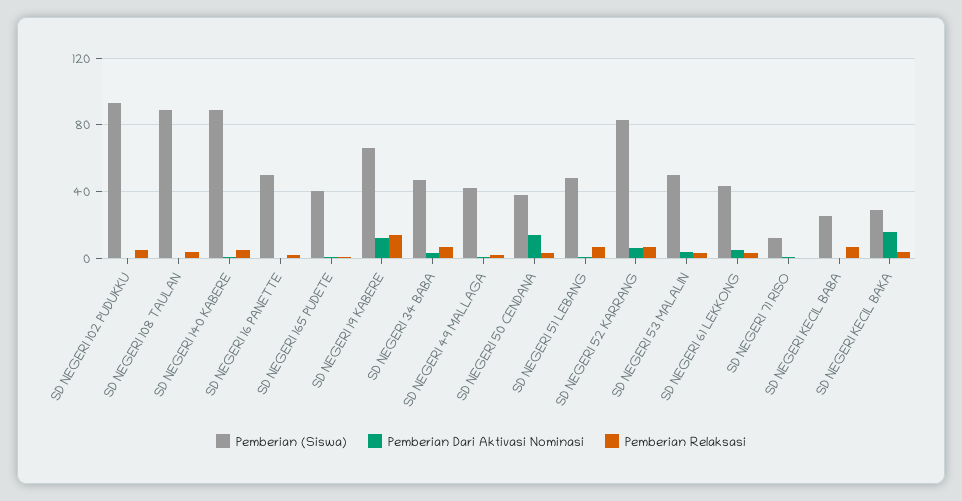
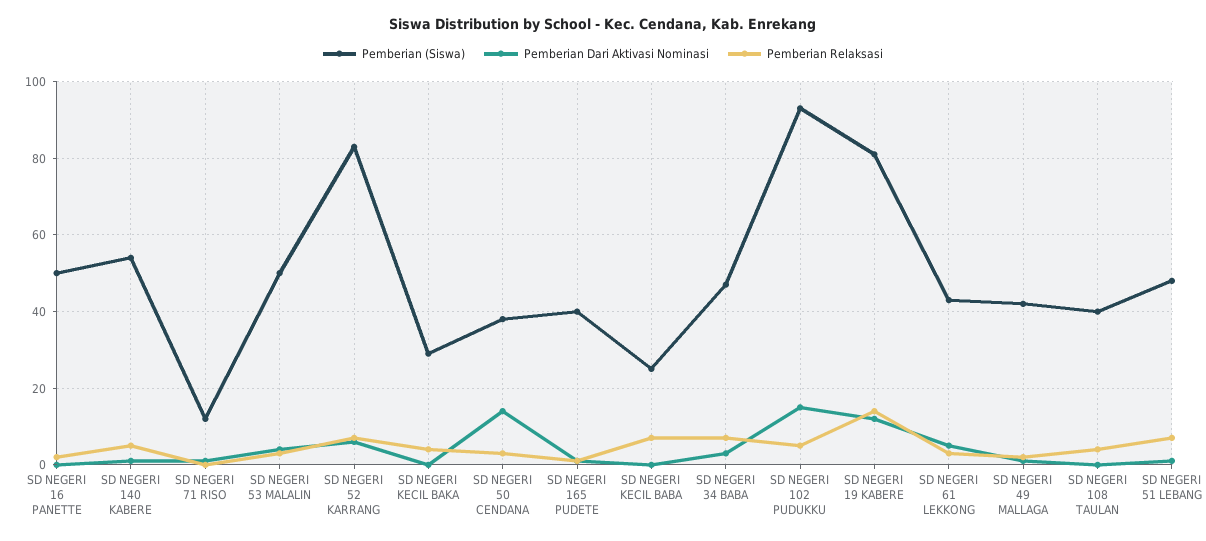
Pemberian Dari Aktivasi Nominasi, SD NEGERI 102 PUDUKKU: 0 -> 15
Pemberian (Siswa), SD NEGERI 108 TAULAN: 90 -> 40
Pemberian (Siswa), SD NEGERI 140 KABERE: 90 -> 55
Pemberian (Siswa), SD NEGERI 19 KABERE: 65 -> 80
Pemberian Dari Aktivasi Nominasi, SD NEGERI KECIL BAKA: 15 -> 0

